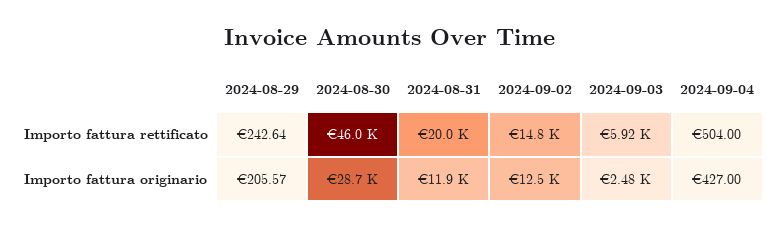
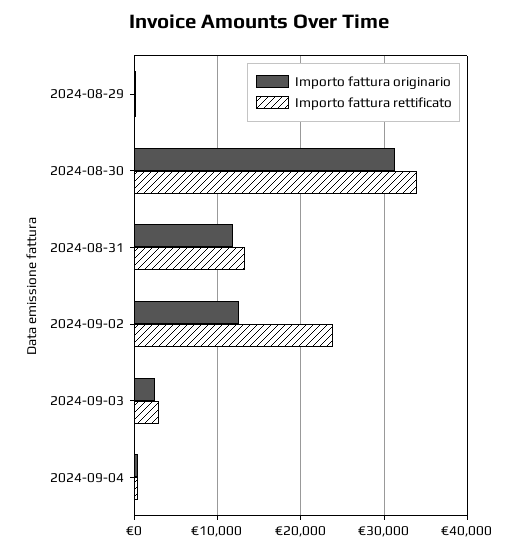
Importo fattura rettificato, 2024-08-30: 46000 -> 34000
Importo fattura rettificato, 2024-08-31: 20000 -> 13000
Importo fattura rettificato, 2024-09-02: 14800 -> 24000
Importo fattura rettificato, 2024-09-03: 5920 -> 3000
Importo fattura originario, 2024-08-30: 28700 -> 31000

